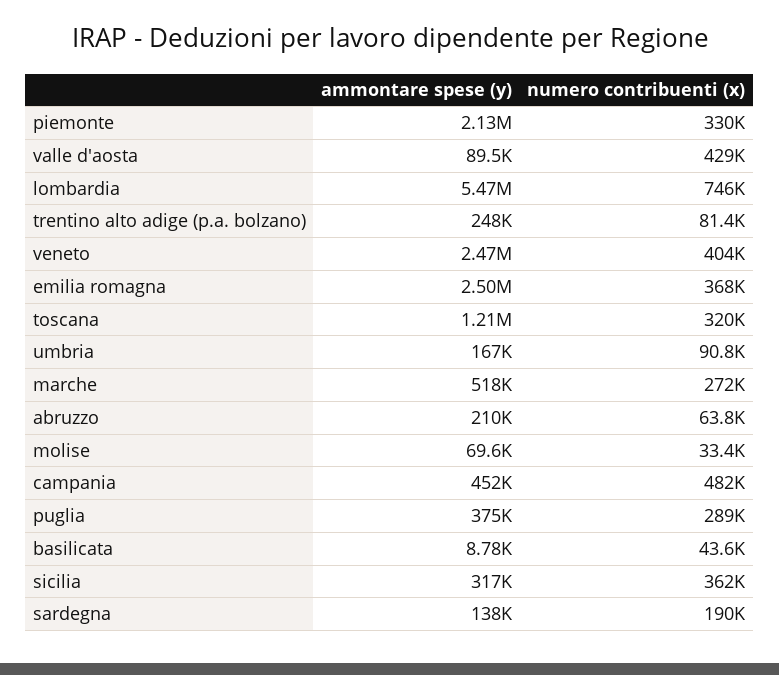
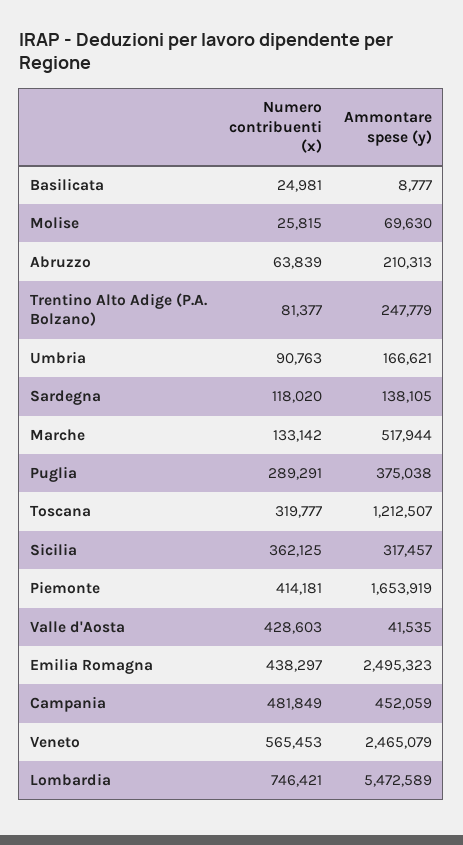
ammontare spese (y), piemonte: 2130000 -> 1653919
numero contribuenti (x), piemonte: 330000 -> 414181
ammontare spese (y), valle d'aosta: 89500 -> 41535
numero contribuenti (x), veneto: 404000 -> 565453
numero contribuenti (x), emilia romagna: 368000 -> 438297
numero contribuenti (x), marche: 272000 -> 133142
numero contribuenti (x), molise: 33400 -> 25815
numero contribuenti (x), basilicata: 43600 -> 24981
numero contribuenti (x), sardegna: 190000 -> 118020

